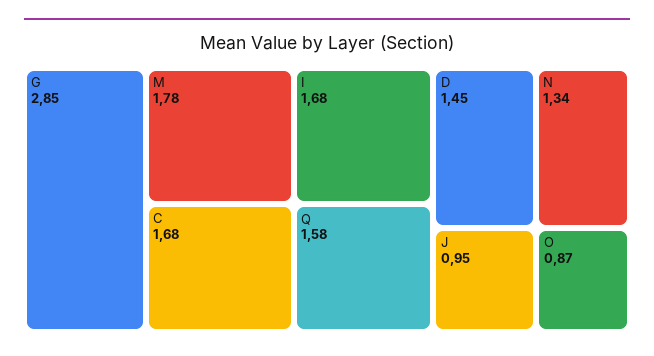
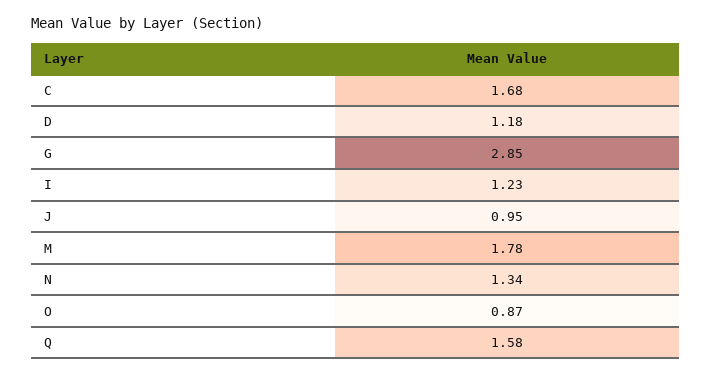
I: 1.68 -> 1.23
D: 1.45 -> 1.18

